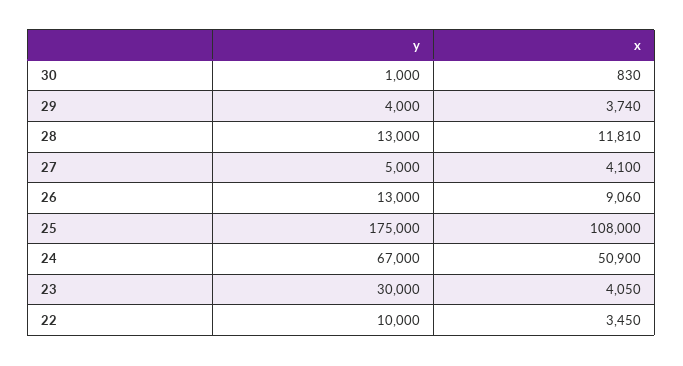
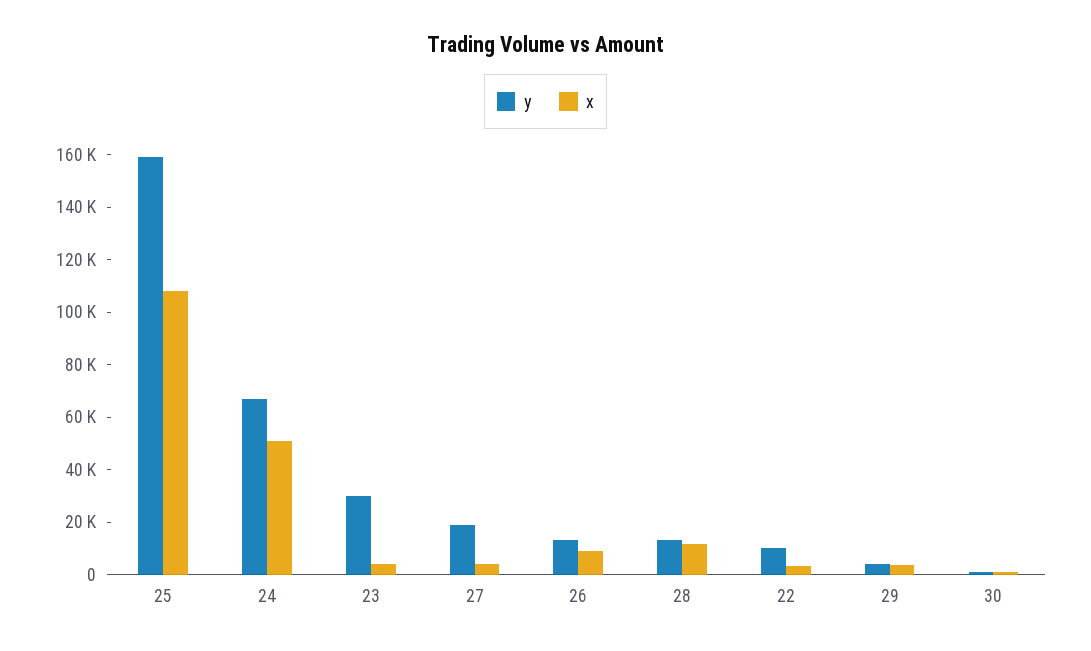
y, 27: 5000 -> 20000
y, 25: 175000 -> 160000

